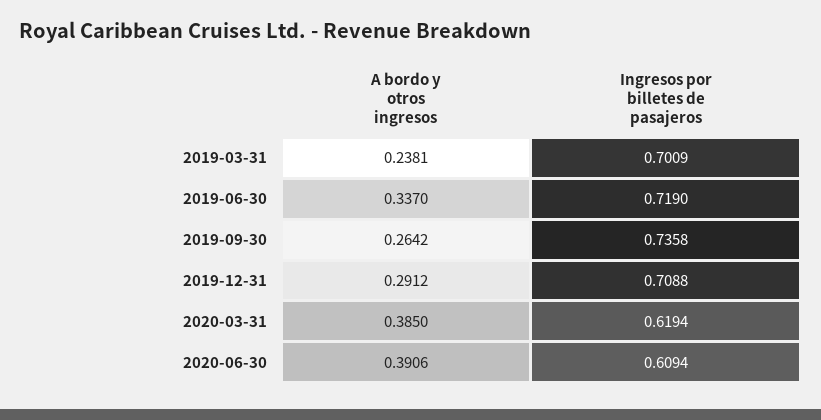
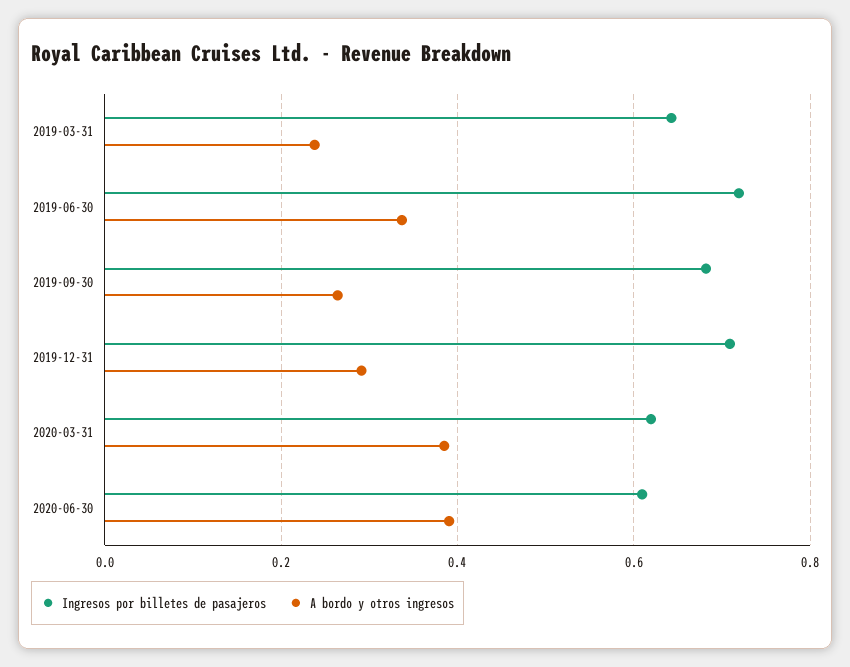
Ingresos por billetes de pasajeros, 2019-03-31: 0.7009 -> 0.64
Ingresos por billetes de pasajeros, 2019-09-30: 0.7358 -> 0.68

